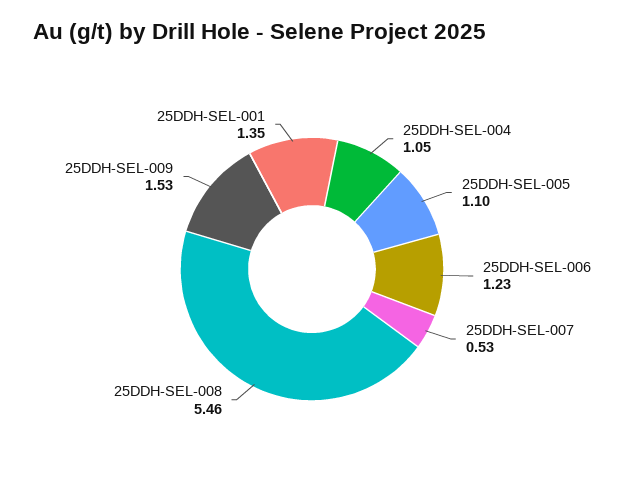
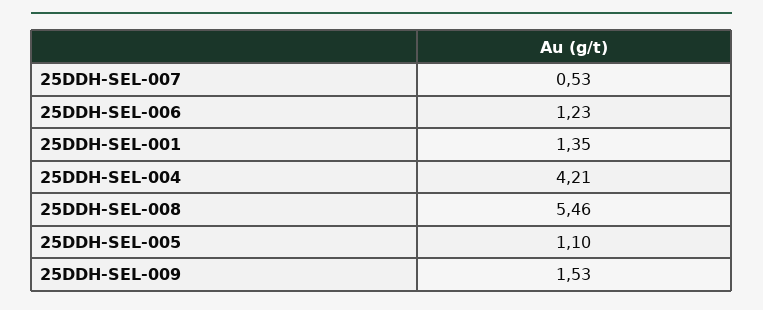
25DDH-SEL-004: 1.05 -> 4.21

